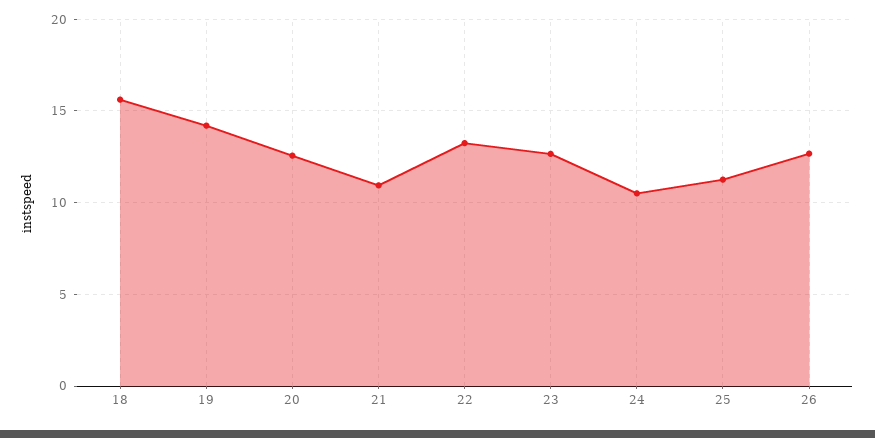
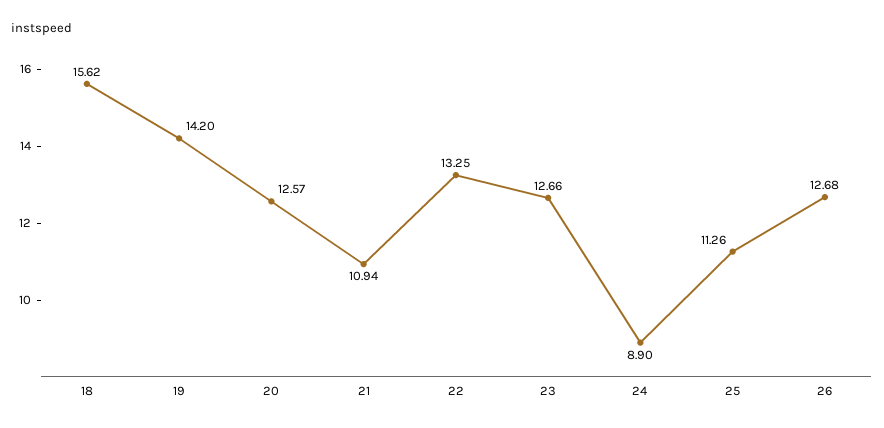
24: 10.5 -> 8.9

